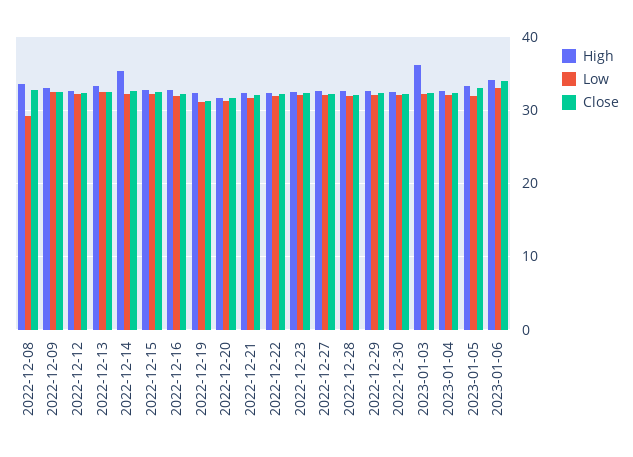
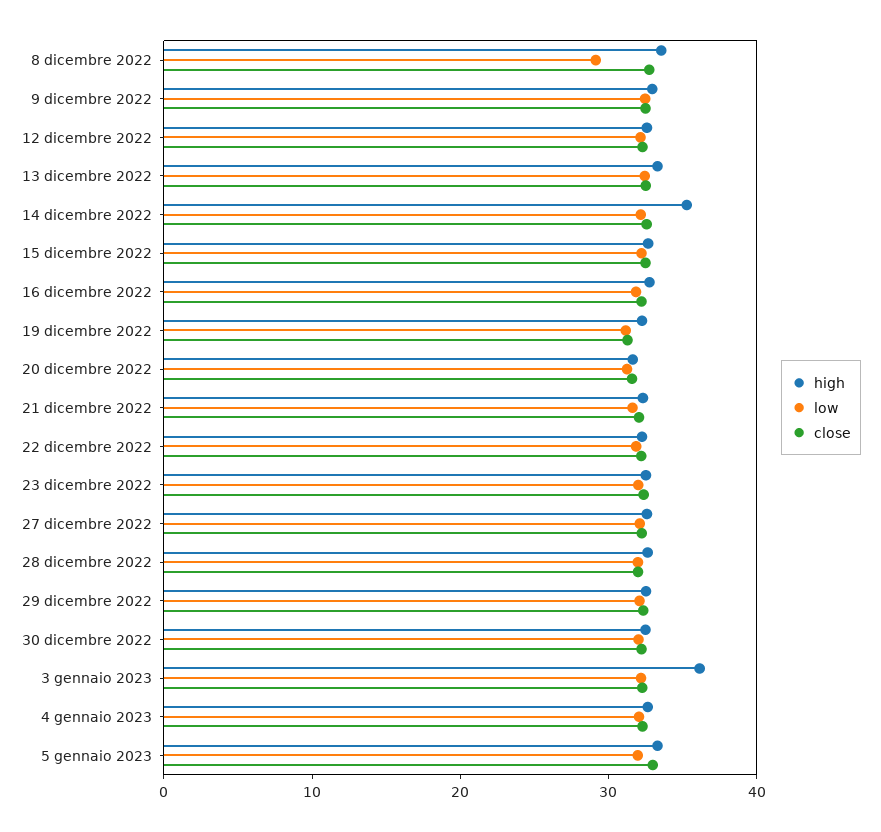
High, 2023-01-06: 34 -> none
Low, 2023-01-06: 33 -> none
Close, 2023-01-06: 34 -> none

